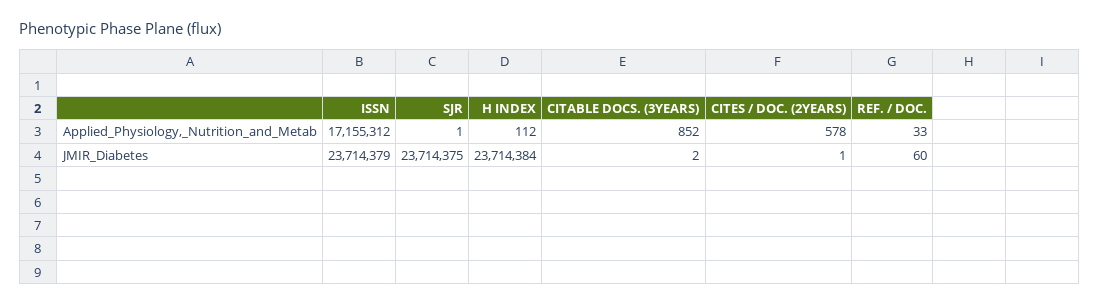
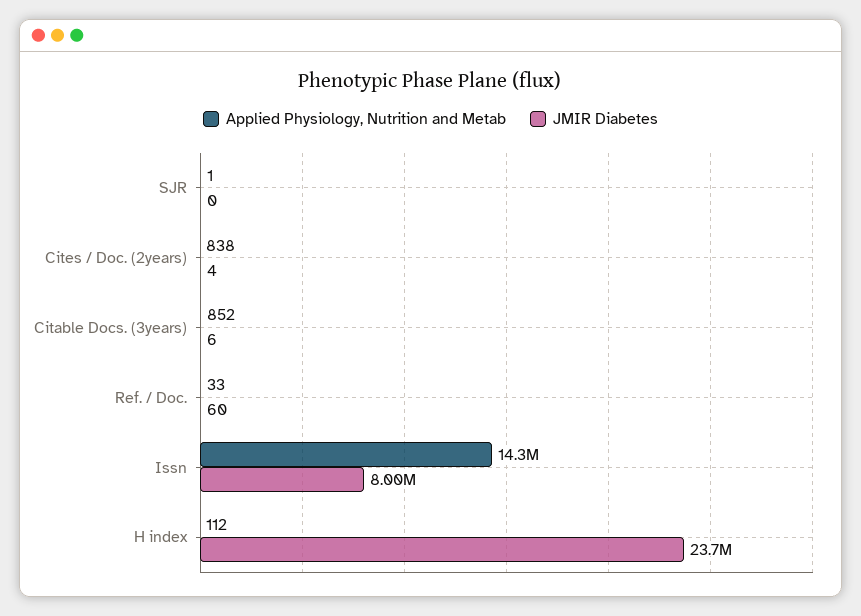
Applied_Physiology,_Nutrition_and_Metab, ISSN: 17155312 -> 14300000
Applied_Physiology,_Nutrition_and_Metab, CITES / DOC. (2YEARS): 578 -> 838
JMIR_Diabetes, ISSN: 23714379 -> 8000000
JMIR_Diabetes, SJR: 23714375 -> 0
JMIR_Diabetes, CITABLE DOCS. (3YEARS): 2 -> 6
JMIR_Diabetes, CITES / DOC. (2YEARS): 1 -> 4

